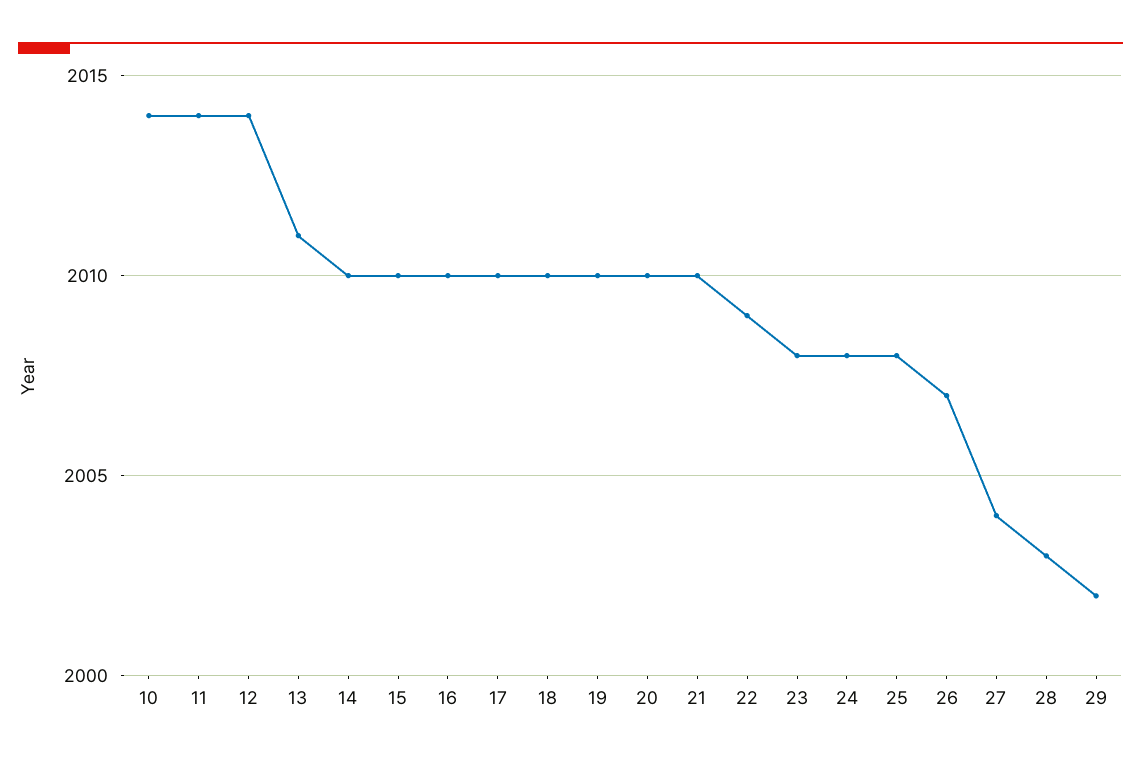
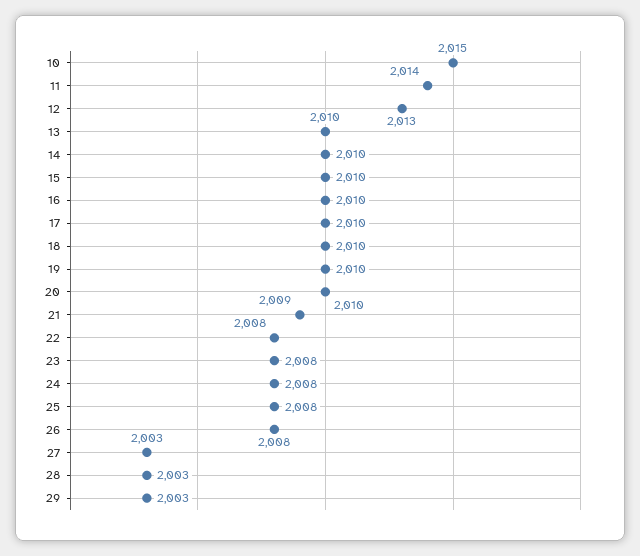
10: 2014 -> 2015
12: 2014 -> 2013
13: 2011 -> 2010
21: 2010 -> 2009
22: 2009 -> 2008
26: 2007 -> 2008
27: 2004 -> 2003
29: 2002 -> 2003

